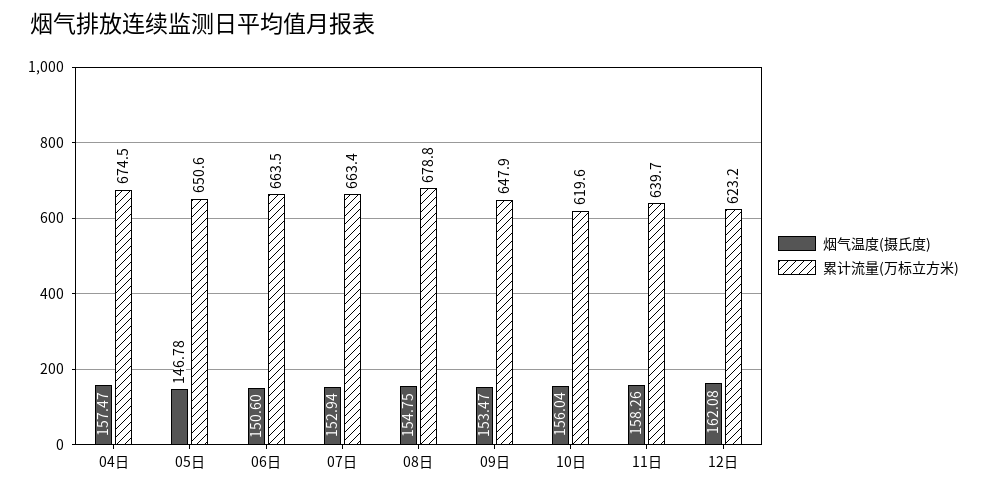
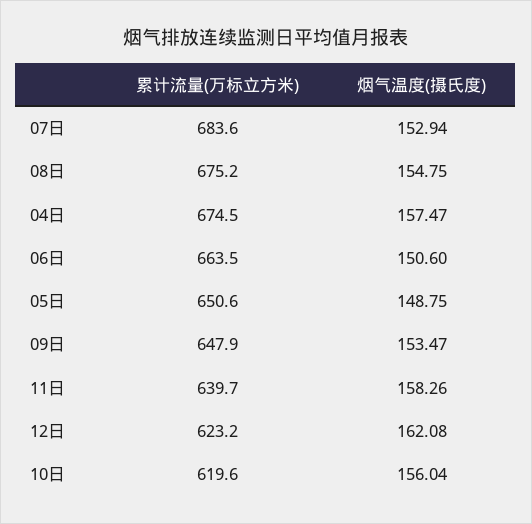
烟气温度(摄氏度), 05日: 146.78 -> 148.75
累计流量(万标立方米), 07日: 663.4 -> 683.6
累计流量(万标立方米), 08日: 678.8 -> 675.2

